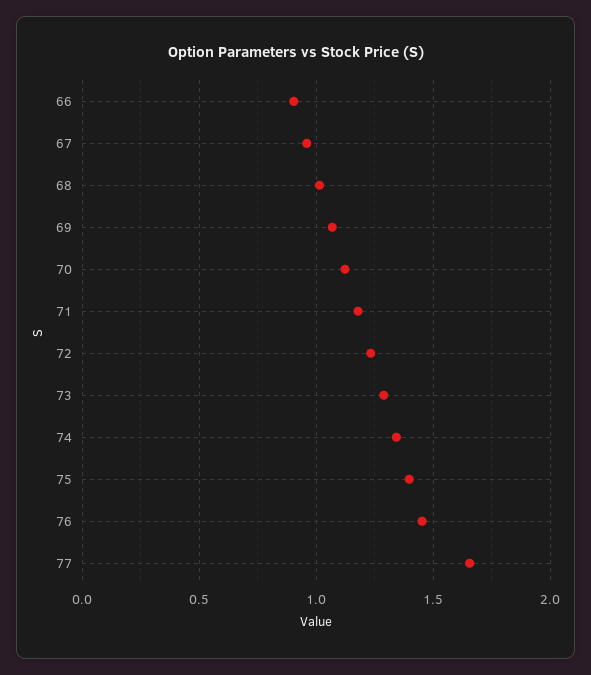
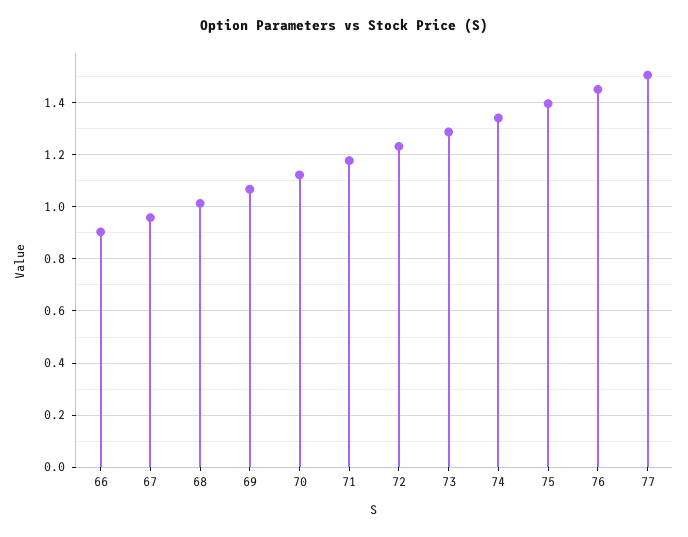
77: 1.65 -> 1.5

